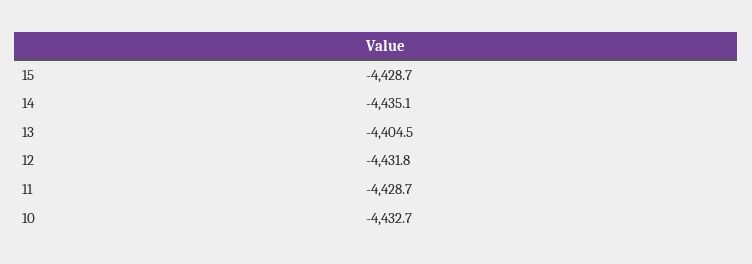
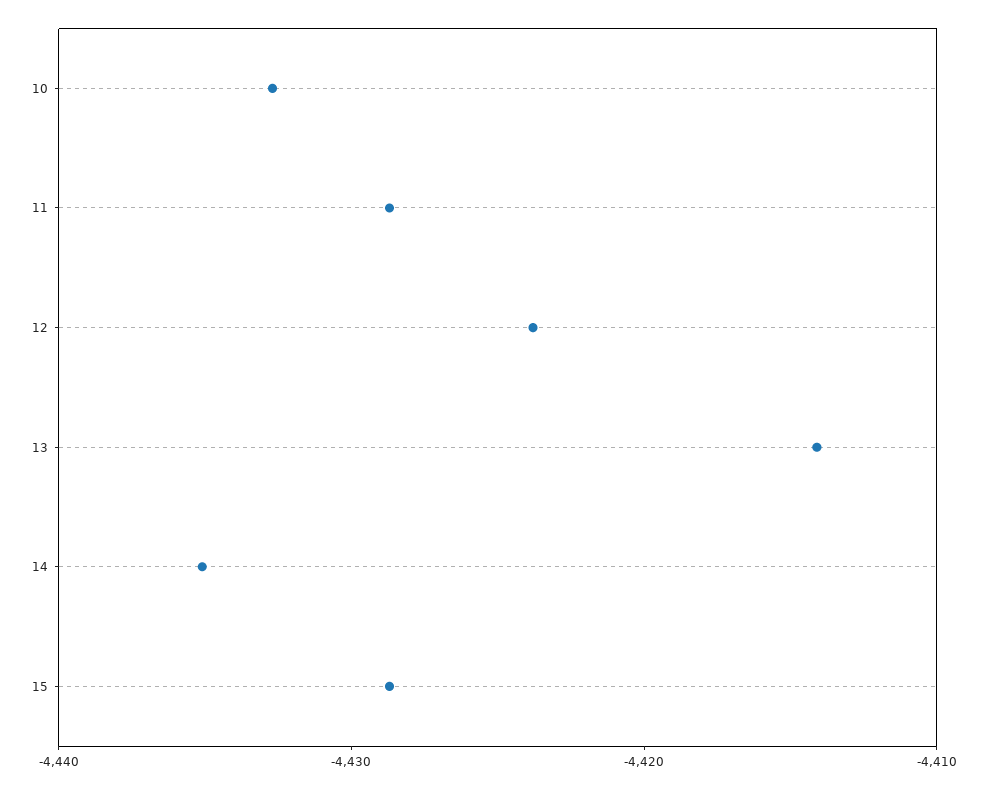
13: -4404.5 -> -4414
12: -4431.8 -> -4424

